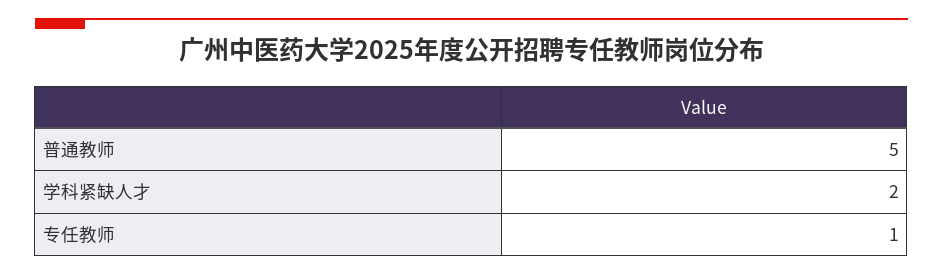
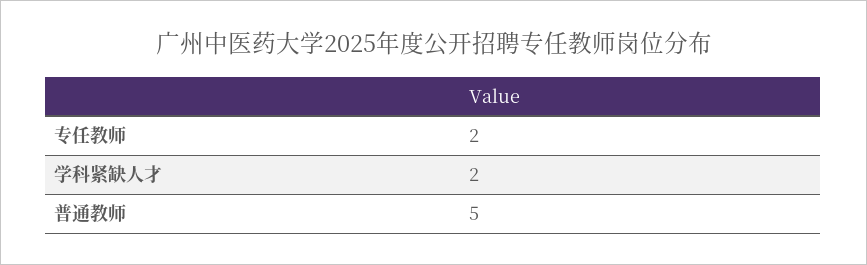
专任教师: 1 -> 2

